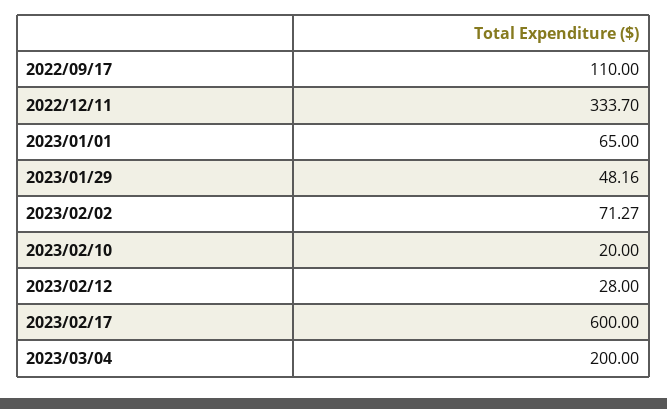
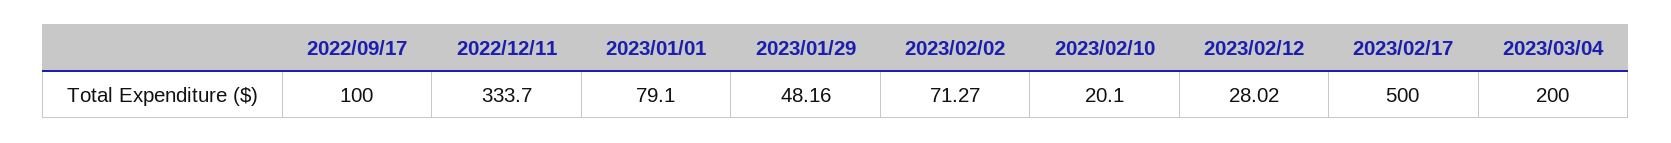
2022/09/17: 110 -> 100
2023/01/01: 65 -> 79.1
2023/02/10: 20 -> 20.1
2023/02/12: 28 -> 28.02
2023/02/17: 600 -> 500

